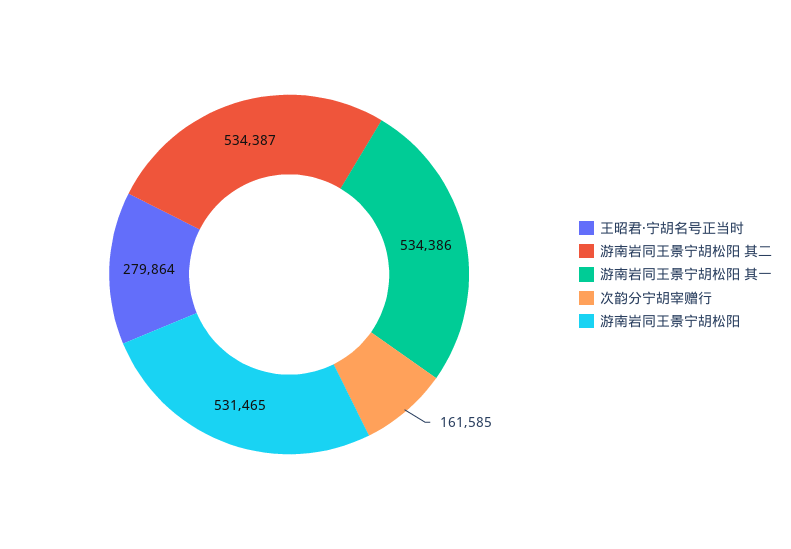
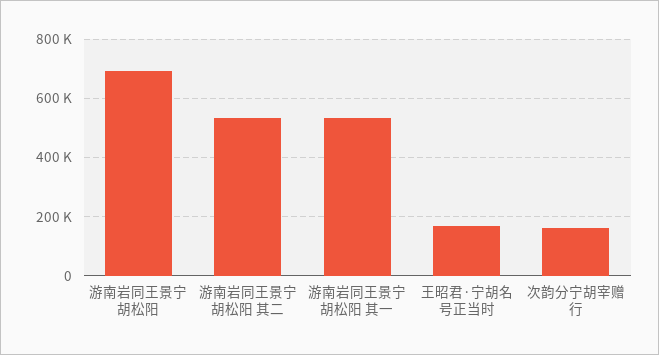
王昭君·宁胡名号正当时: 279864 -> 175000
游南岩同王景宁胡松阳: 531465 -> 700000

